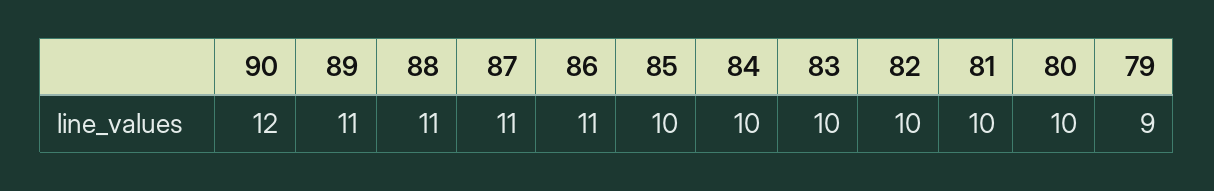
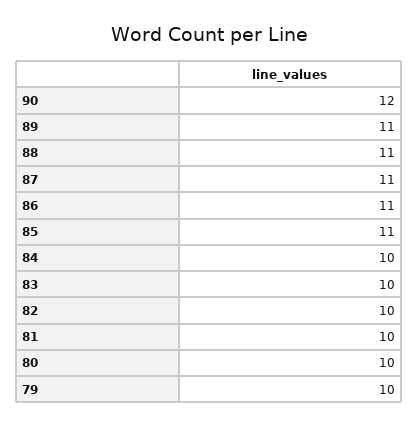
85: 10 -> 11
79: 9 -> 10

